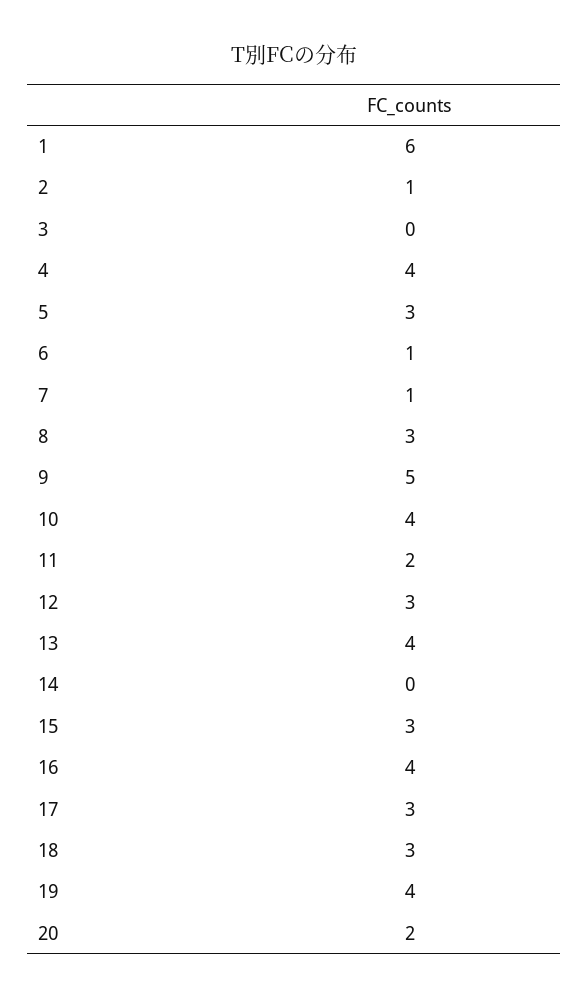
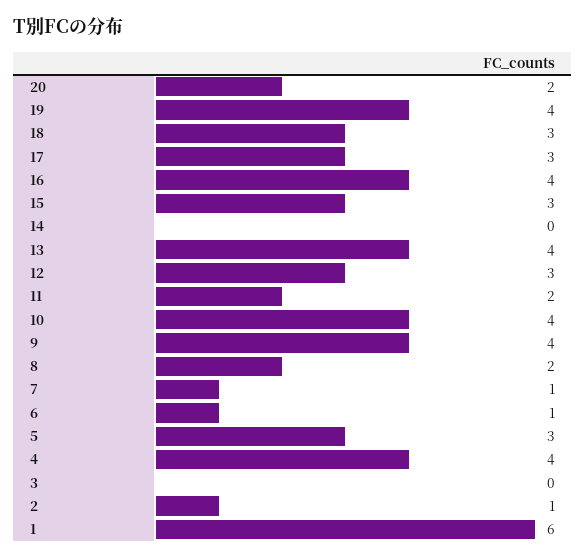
8: 3 -> 2
9: 5 -> 4

